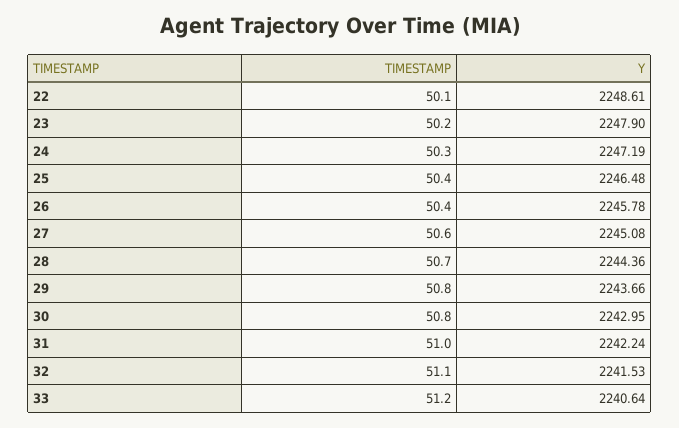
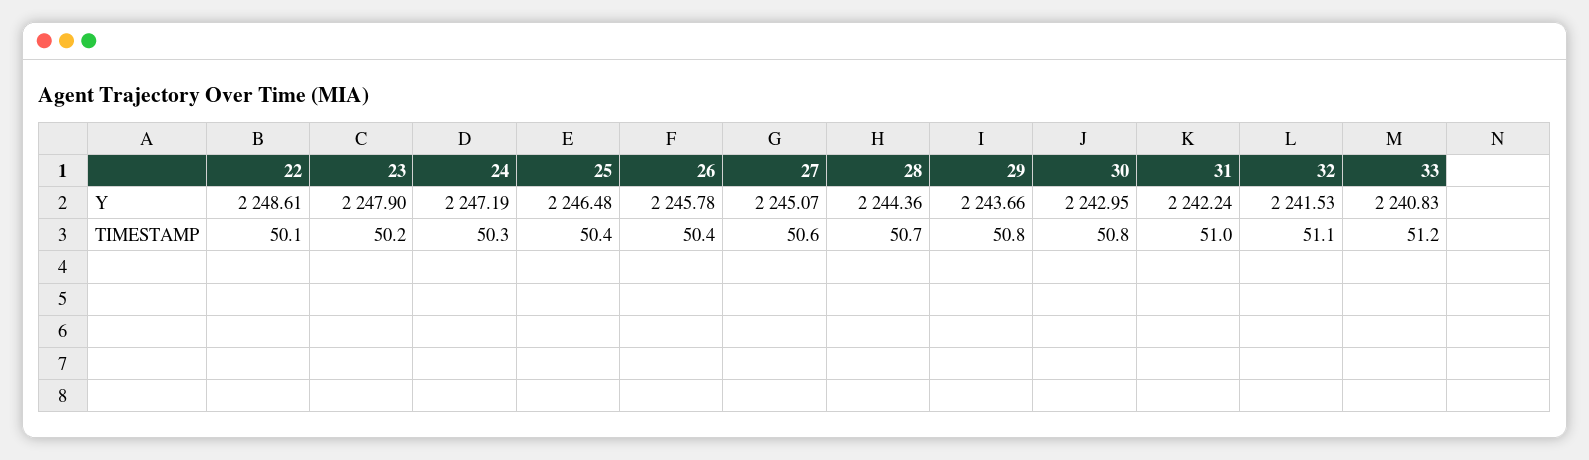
Y, 27: 2245.08 -> 2245.07
Y, 33: 2240.64 -> 2240.83

